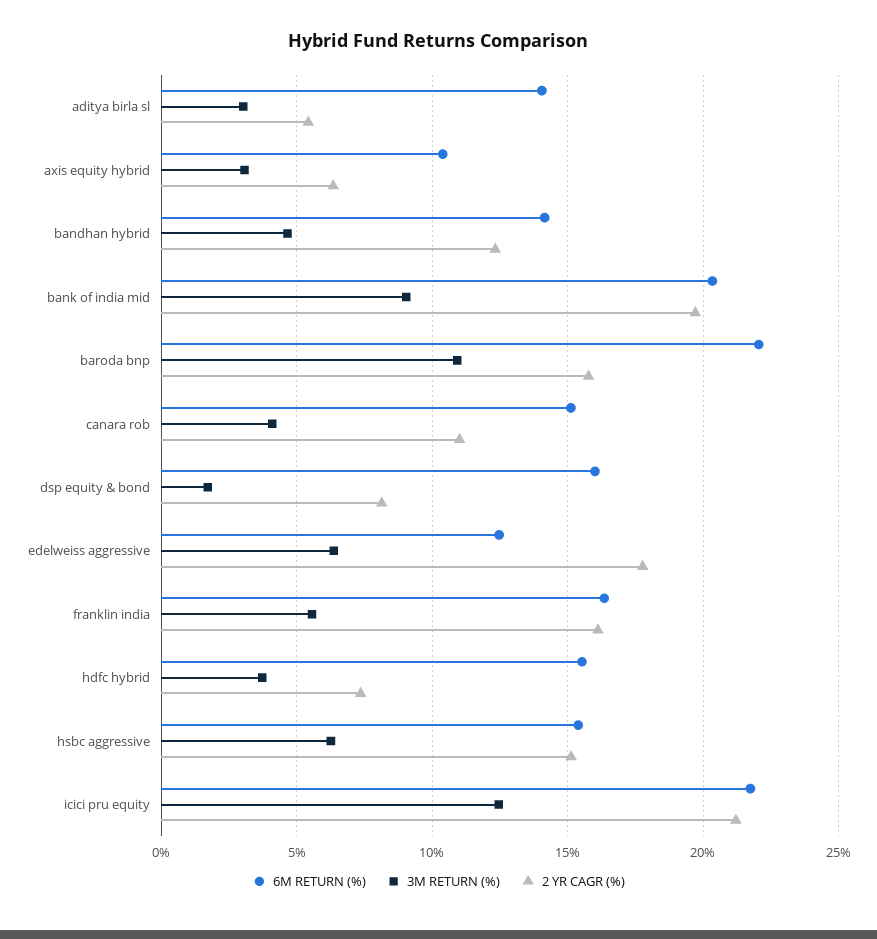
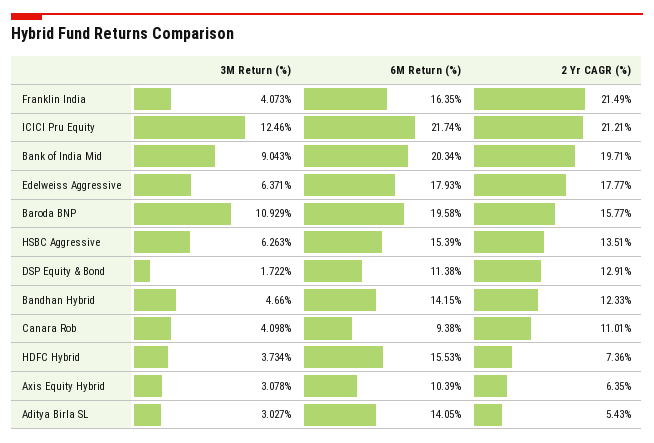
6M RETURN (%), baroda bnp: 22 -> 19.58
6M RETURN (%), canara rob: 15 -> 9.38
6M RETURN (%), dsp equity & bond: 16 -> 11.38
2 YR CAGR (%), dsp equity & bond: 8 -> 12.91
6M RETURN (%), edelweiss aggressive: 12.5 -> 17.93
3M RETURN (%), franklin india: 5.5 -> 4.073
2 YR CAGR (%), franklin india: 16 -> 21.49
2 YR CAGR (%), hsbc aggressive: 15 -> 13.51

